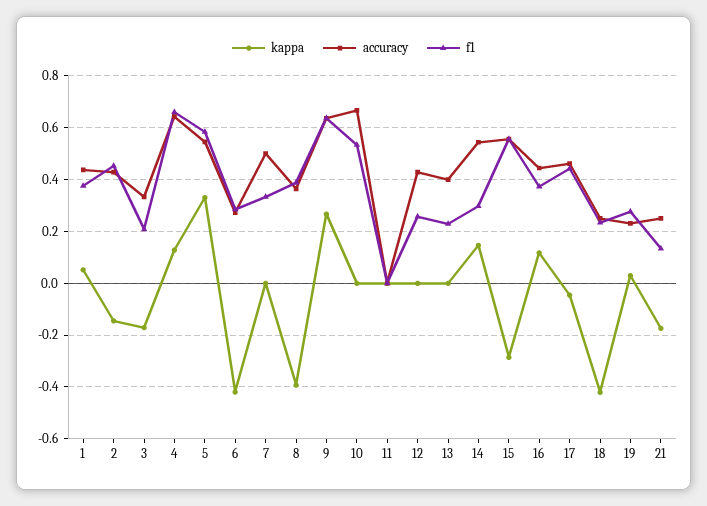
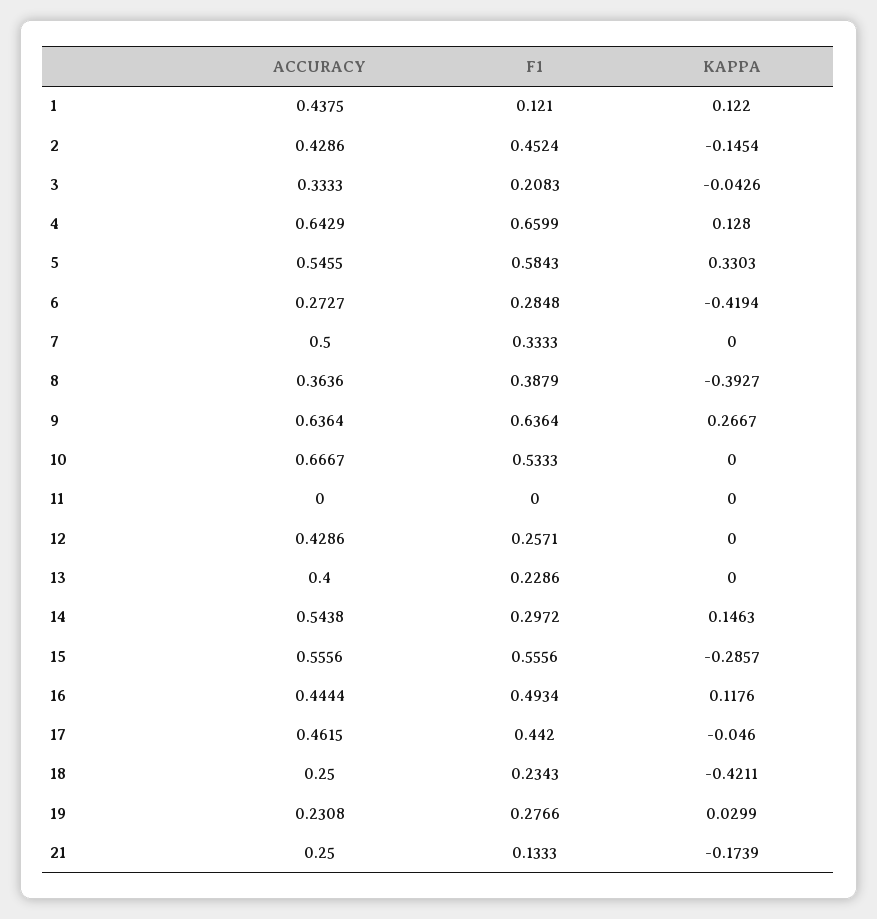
kappa, 1: 0.05 -> 0.122
f1, 1: 0.375 -> 0.121
kappa, 3: -0.175 -> -0.0426
f1, 16: 0.375 -> 0.4934

